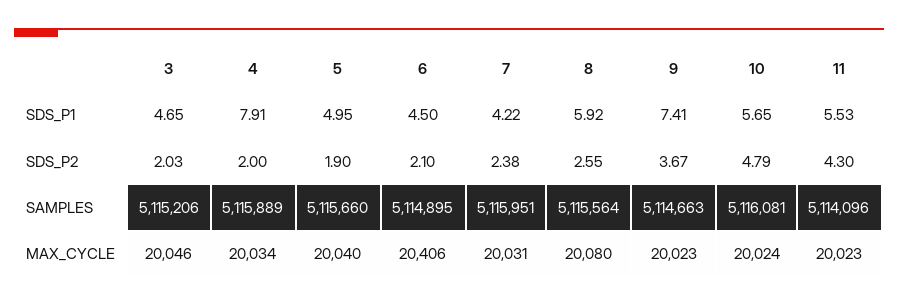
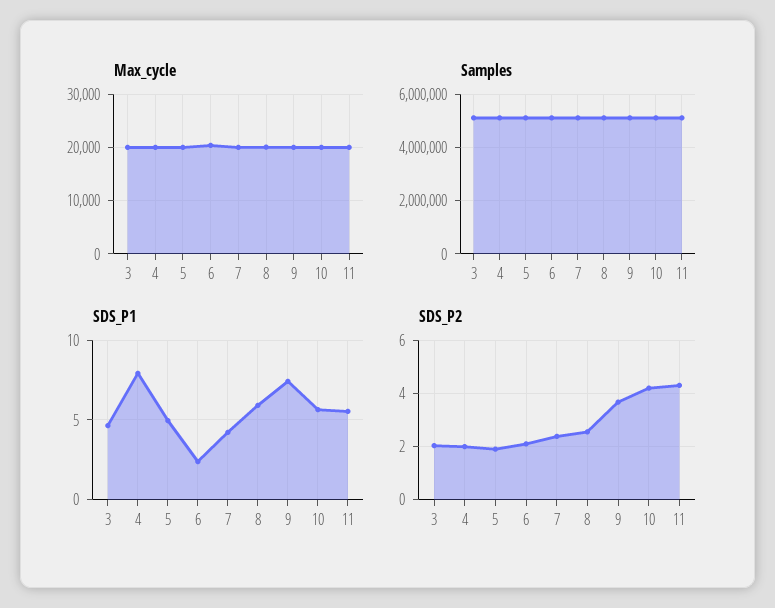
SDS_P1, 6: 4.5 -> 2.5
SDS_P2, 10: 4.79 -> 4.25

